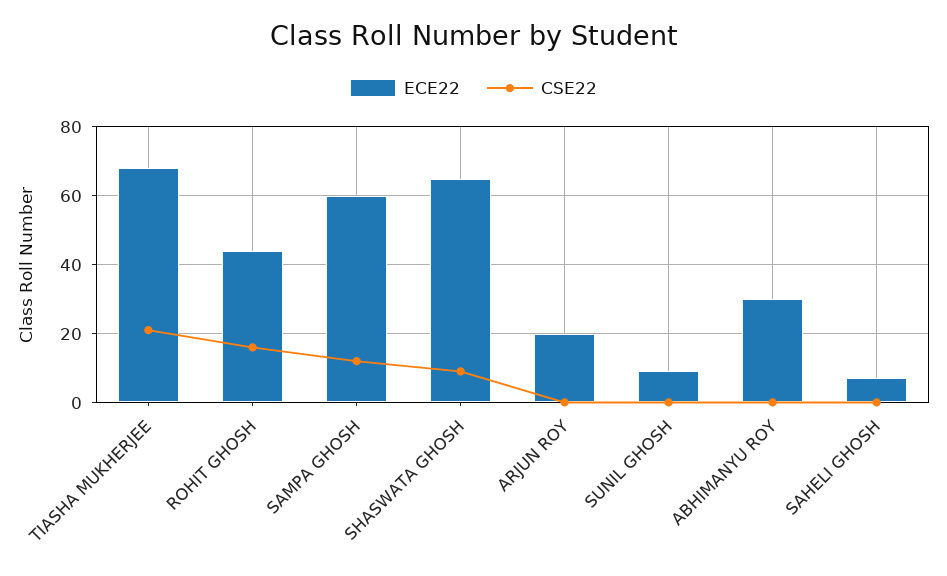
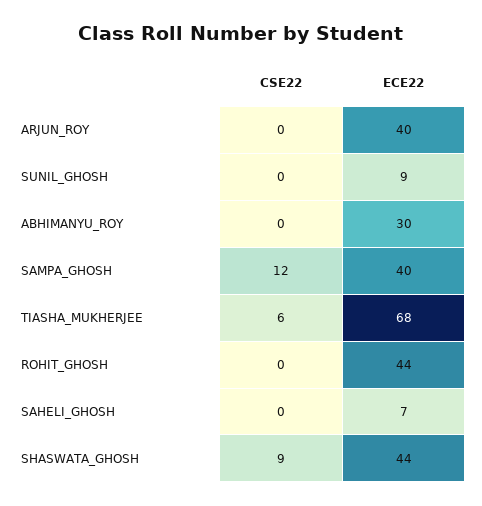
CSE22, TIASHA MUKHERJEE: 20 -> 6
CSE22, ROHIT GHOSH: 15 -> 0
ECE22, SAMPA GHOSH: 60 -> 40
ECE22, SHASWATA GHOSH: 65 -> 44
ECE22, ARJUN ROY: 20 -> 40

